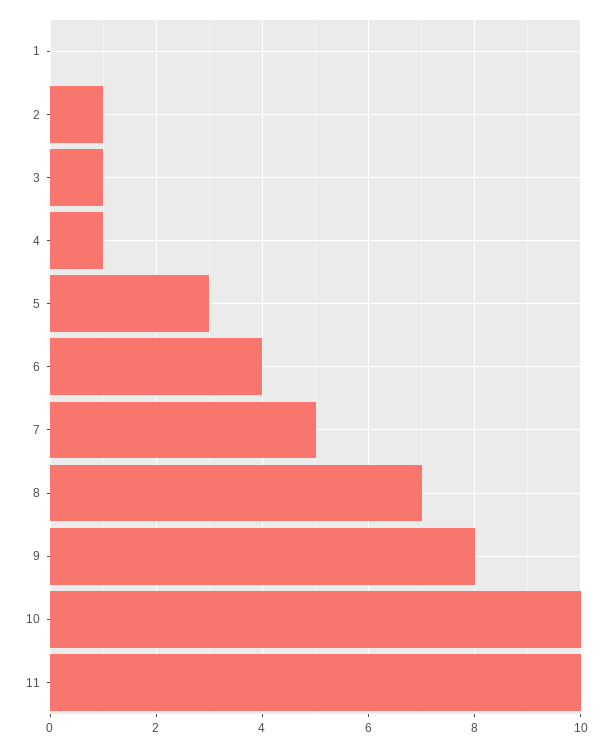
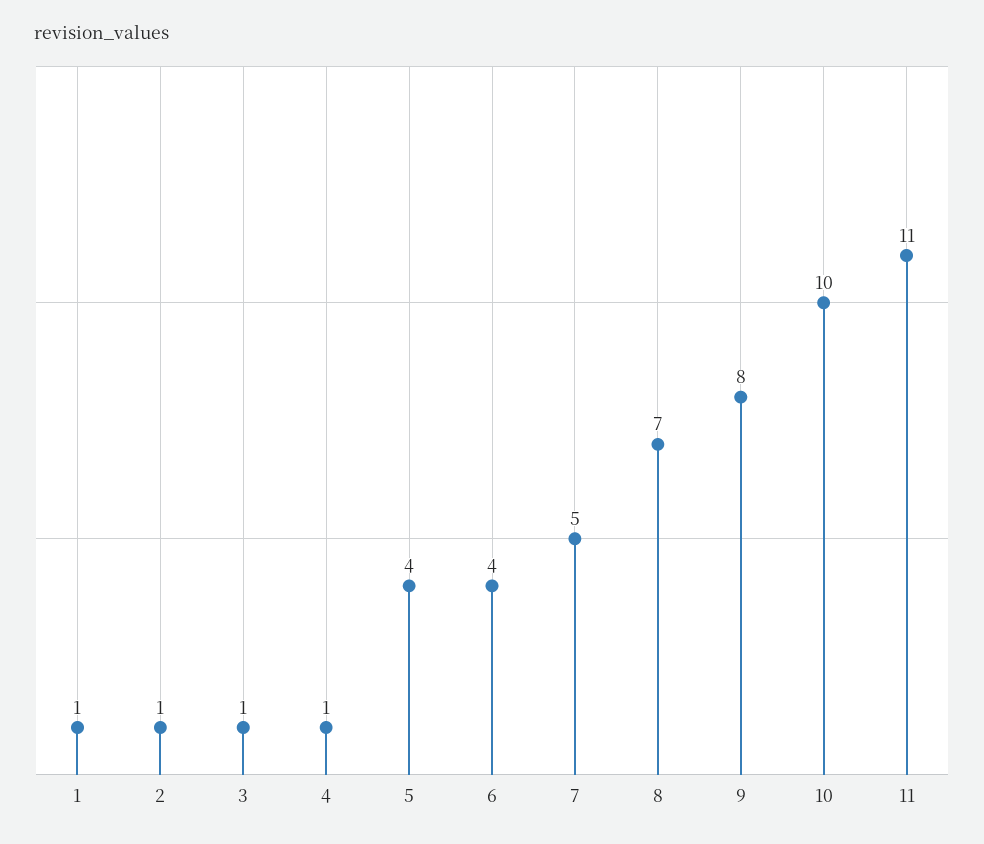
1: 0 -> 1
5: 3 -> 4
11: 10 -> 11

